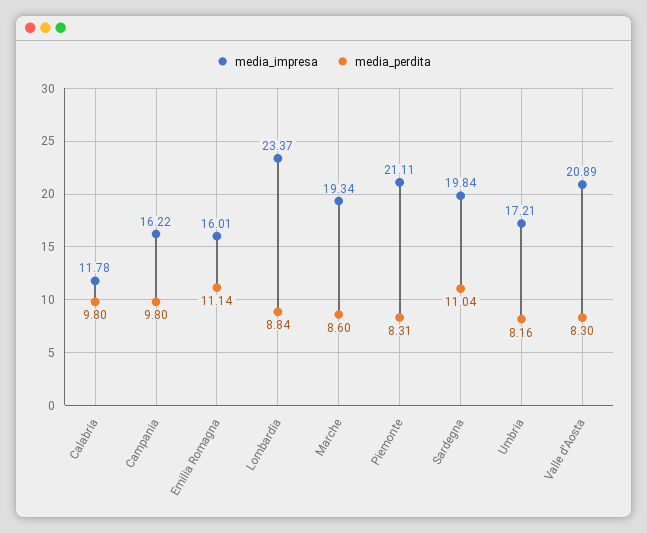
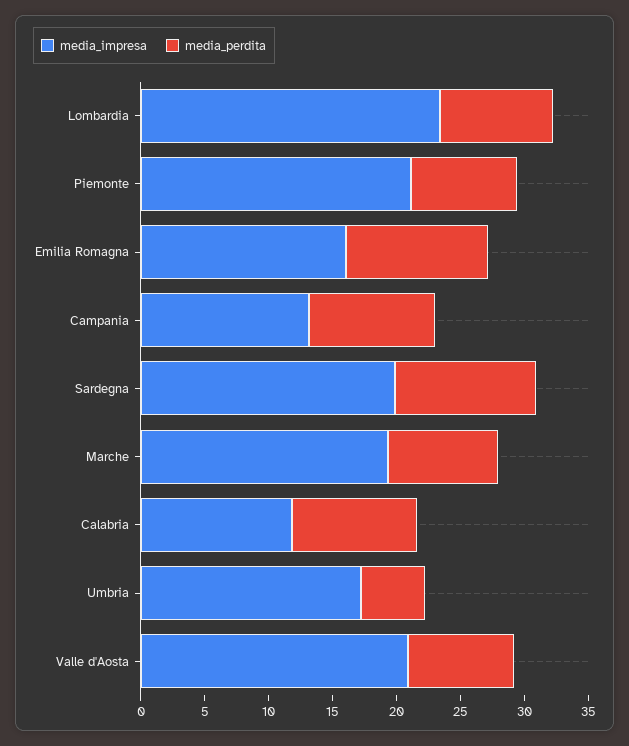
media_impresa, Campania: 16.22 -> 13
media_perdita, Umbria: 8.16 -> 5

